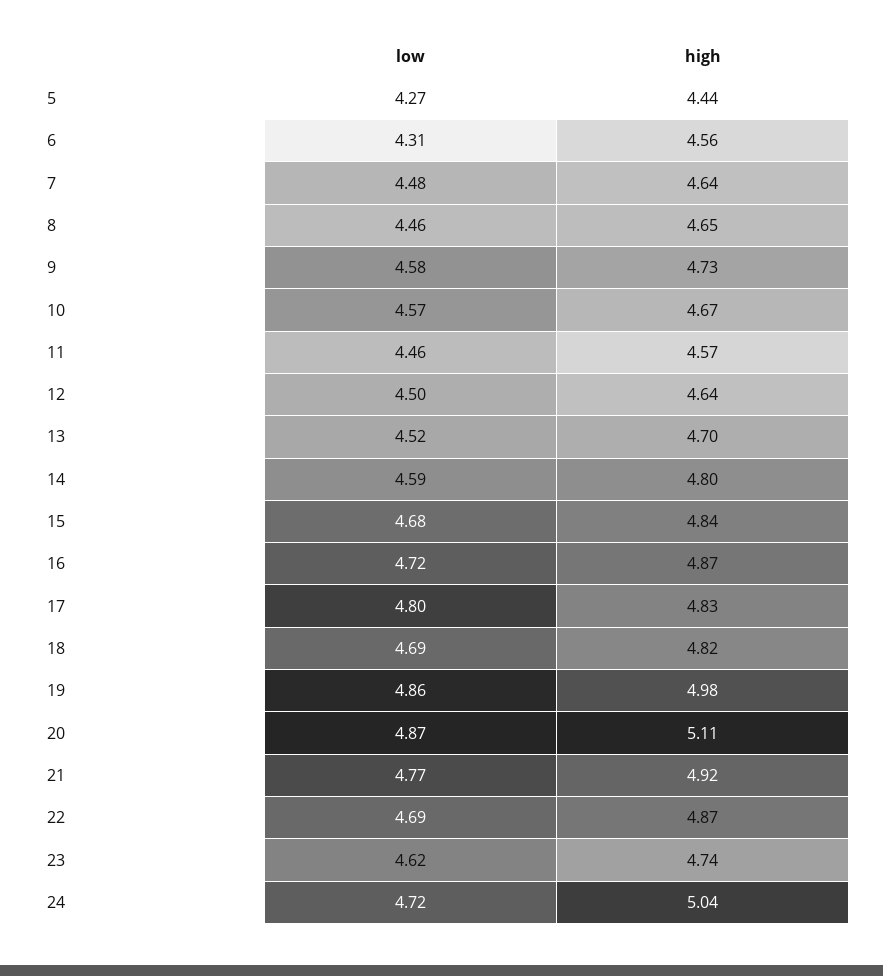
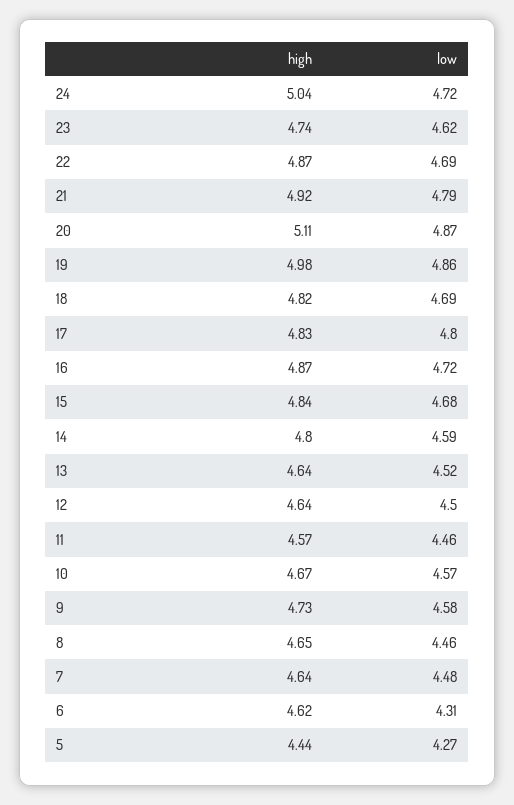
high, 6: 4.56 -> 4.62
high, 13: 4.7 -> 4.64
low, 21: 4.77 -> 4.79

